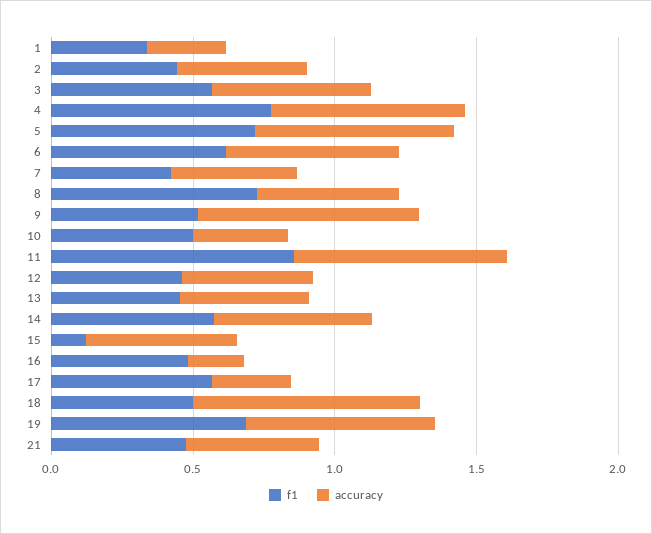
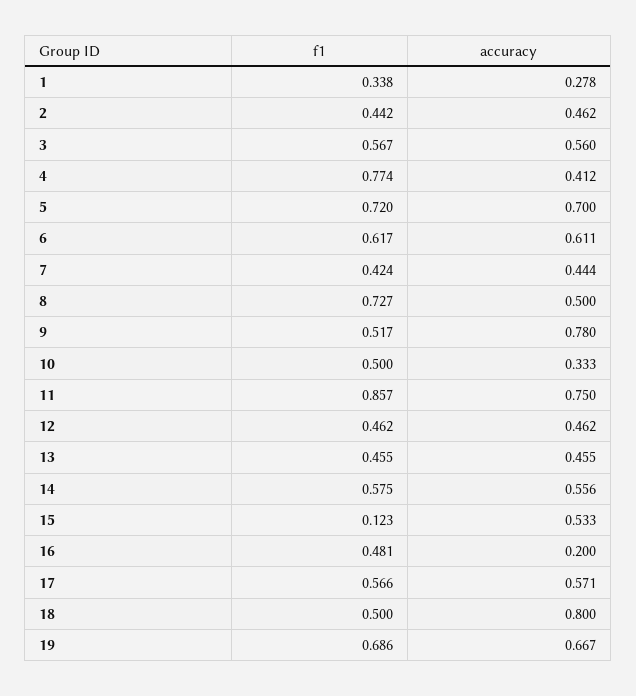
accuracy, 4: 0.7 -> 0.412
accuracy, 17: 0.3 -> 0.571
f1, 21: 0.5 -> none
accuracy, 21: 0.5 -> none

